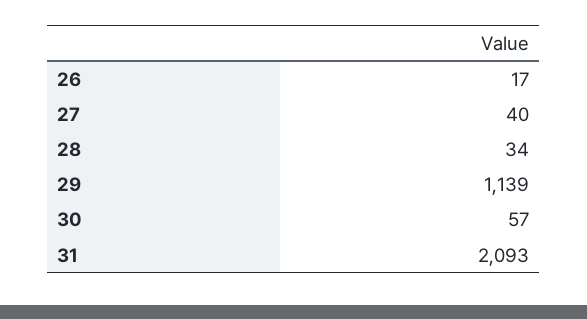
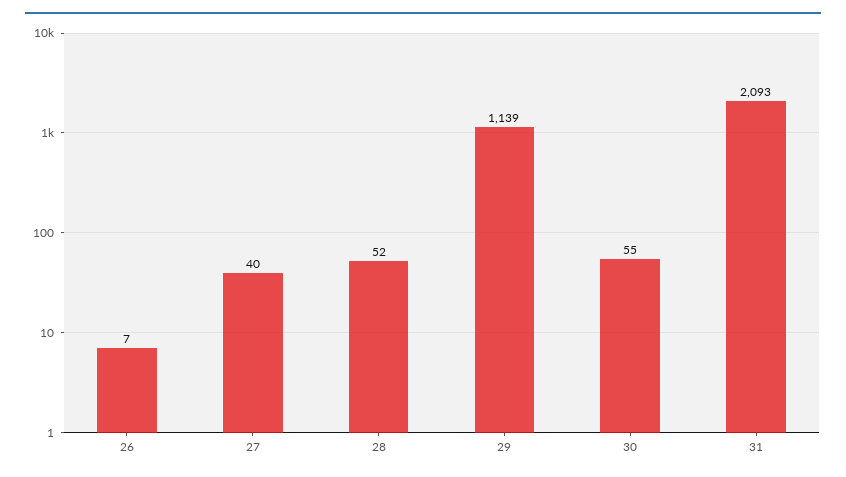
26: 17 -> 7
28: 34 -> 52
30: 57 -> 55

